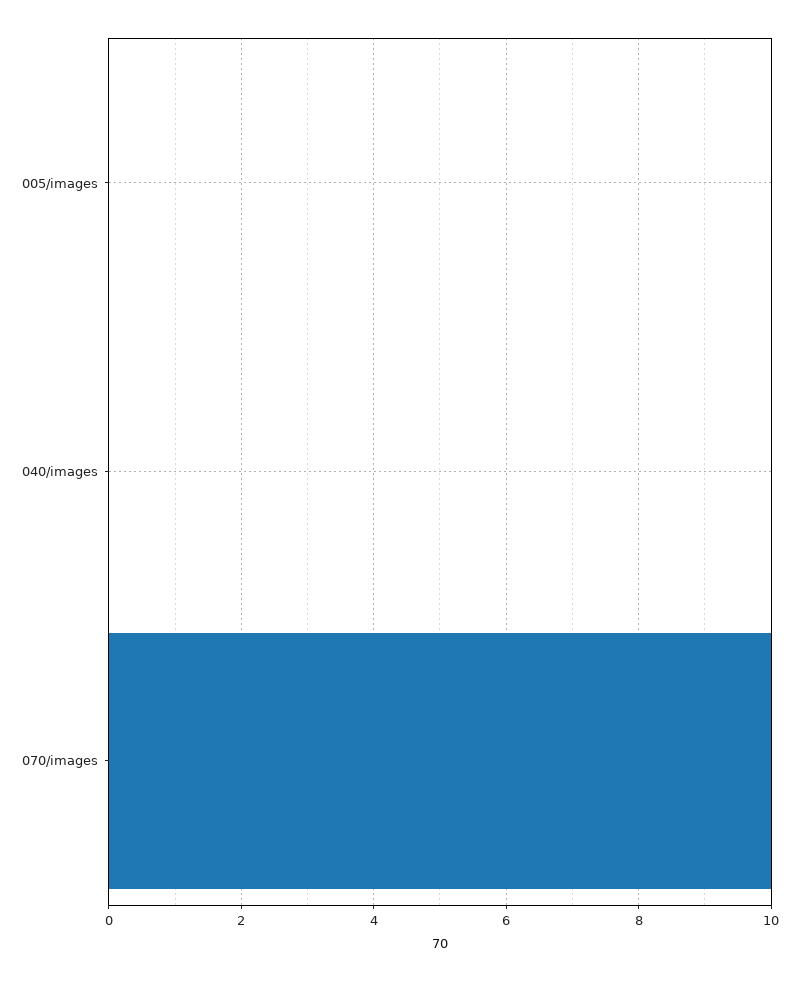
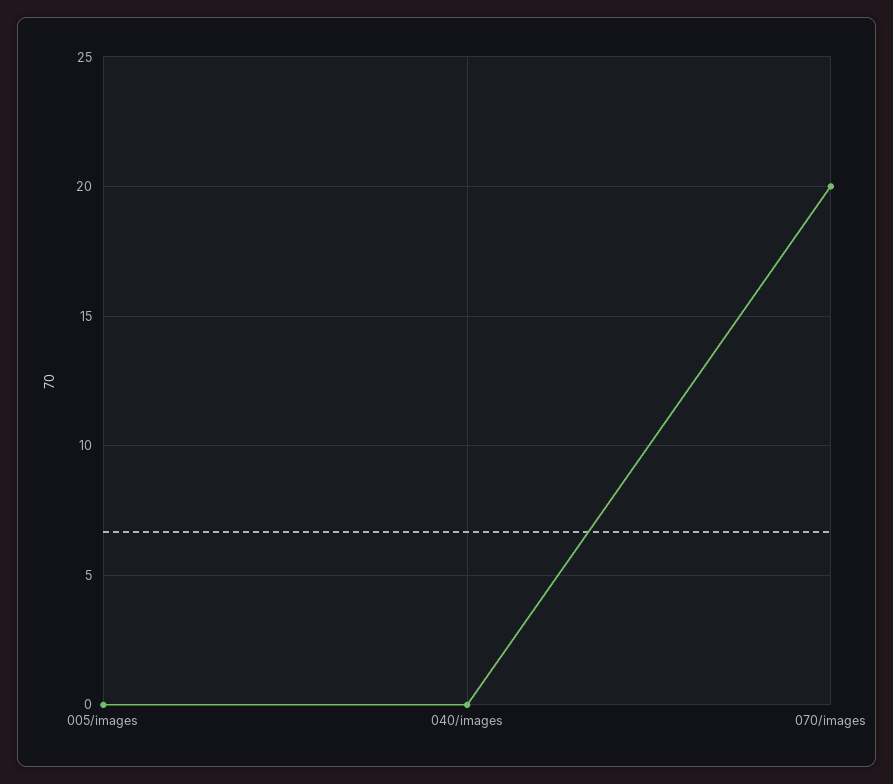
070/images: 10 -> 20

